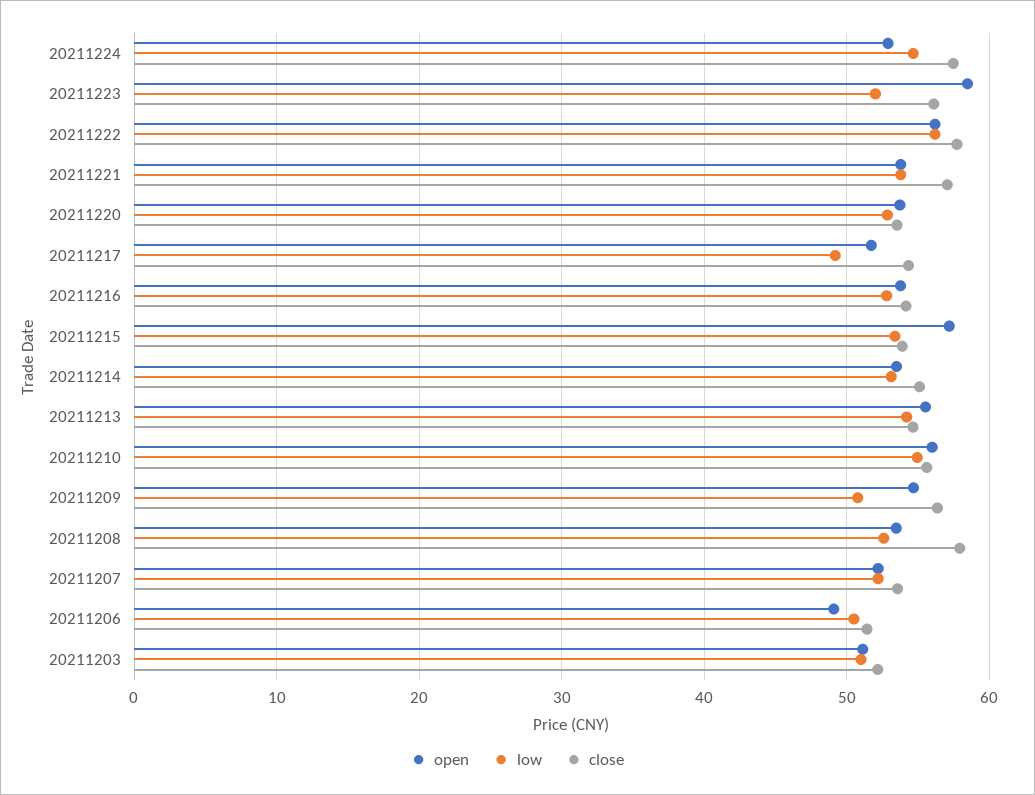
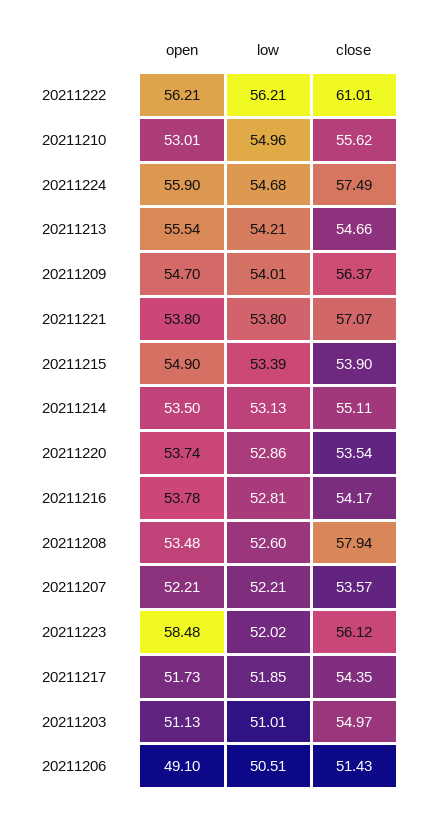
open, 20211224: 53 -> 55.9
close, 20211222: 58 -> 61.01
low, 20211217: 49 -> 51.85
open, 20211215: 57 -> 54.9
open, 20211210: 56 -> 53.01
low, 20211209: 51 -> 54.01
close, 20211203: 52 -> 54.97

